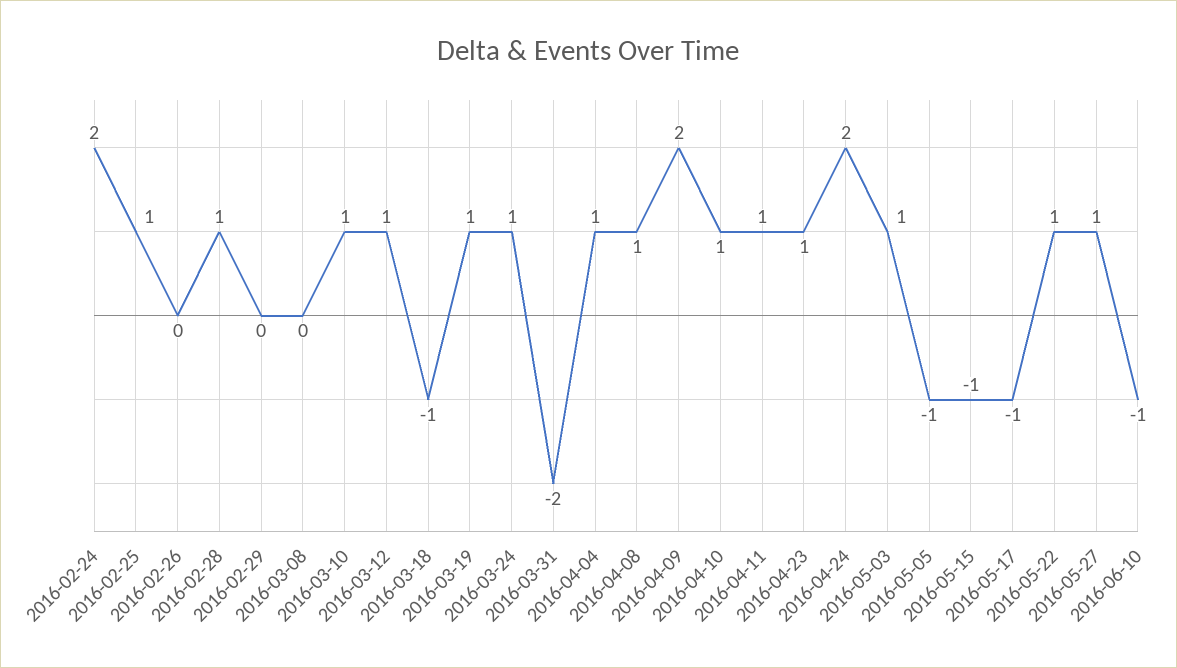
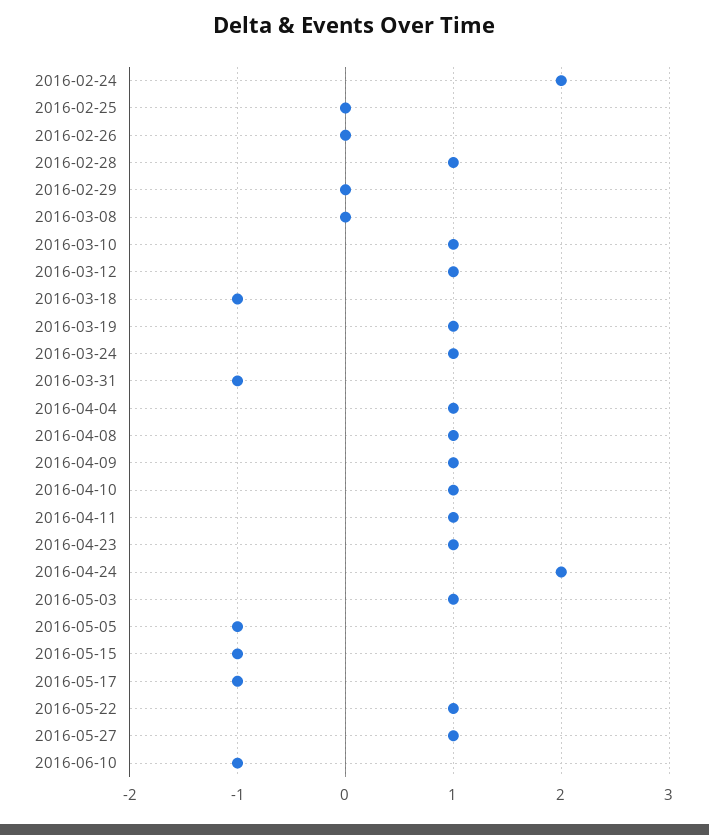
2016-02-25: 1 -> 0
2016-03-31: -2 -> -1
2016-04-09: 2 -> 1

